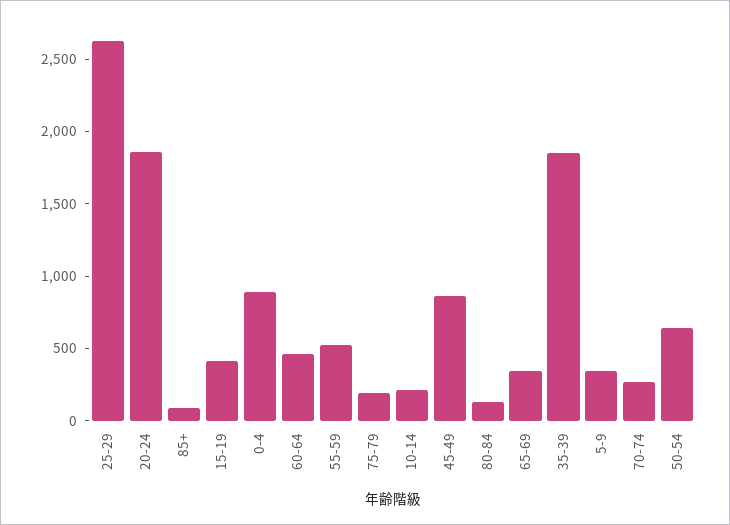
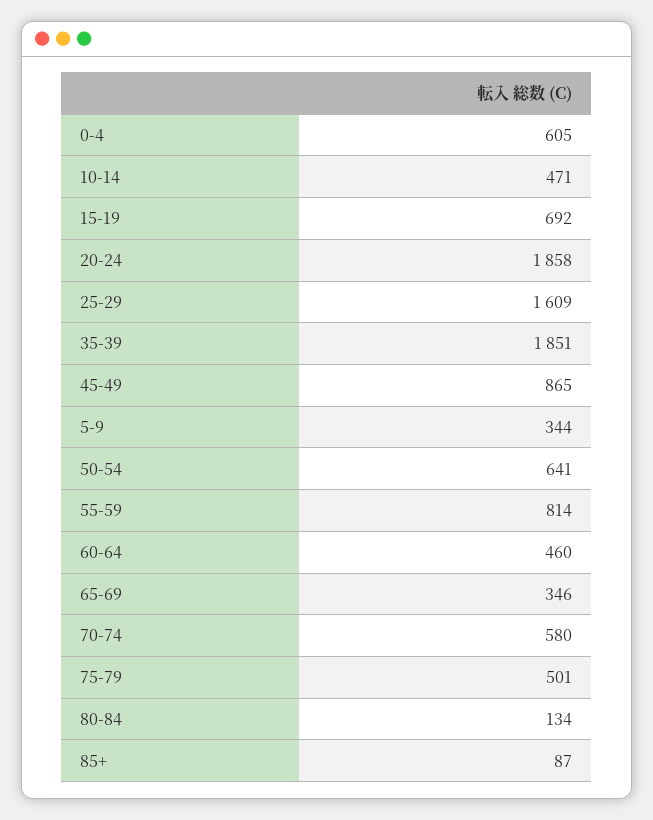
25-29: 2600 -> 1609
15-19: 400 -> 692
0-4: 900 -> 605
55-59: 500 -> 814
75-79: 200 -> 501
10-14: 200 -> 471
70-74: 300 -> 580

